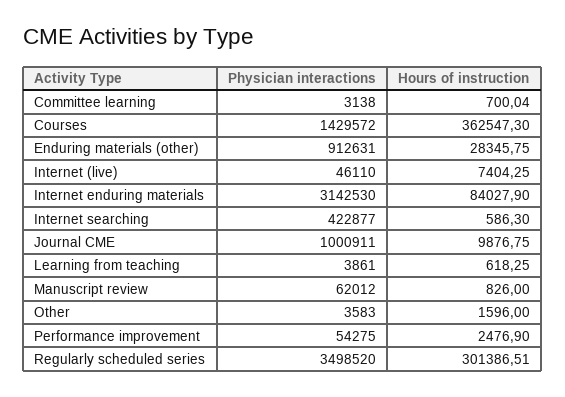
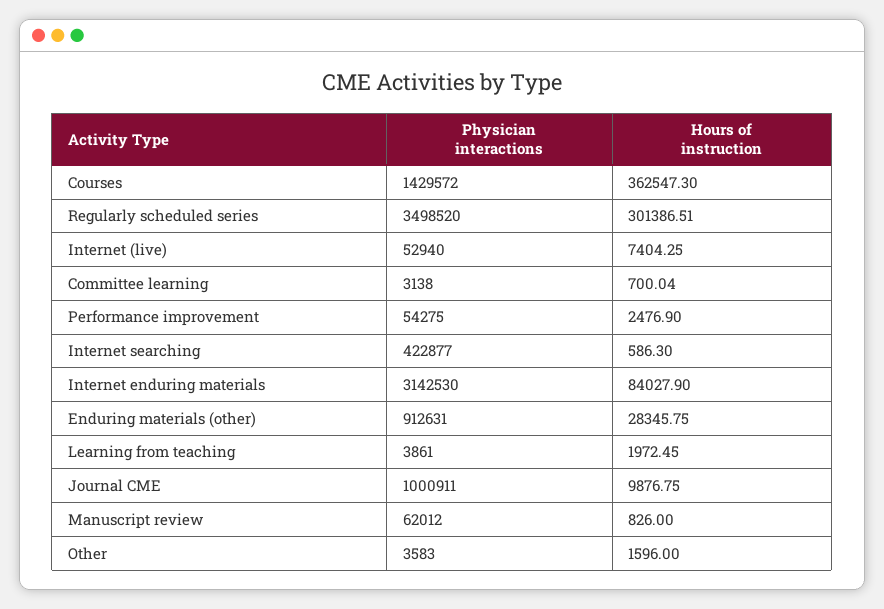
Physician interactions, Internet (live): 46110 -> 52940
Hours of instruction, Learning from teaching: 618.25 -> 1972.45

